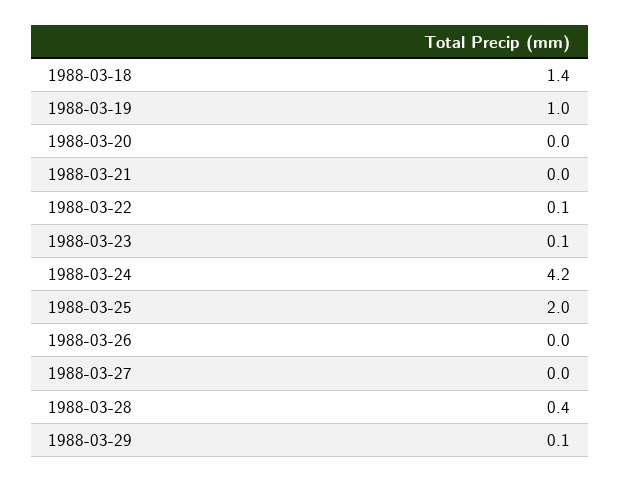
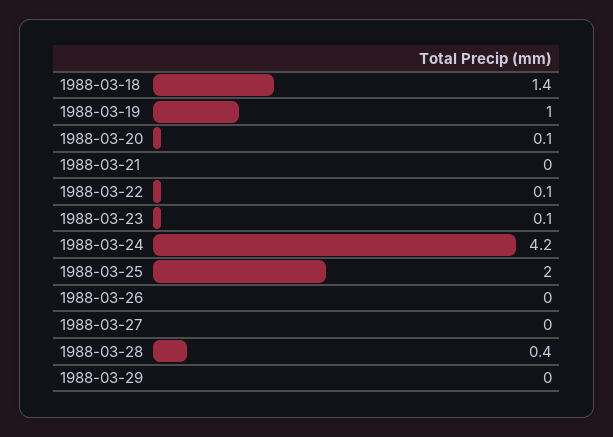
1988-03-20: 0 -> 0.1
1988-03-29: 0.1 -> 0

